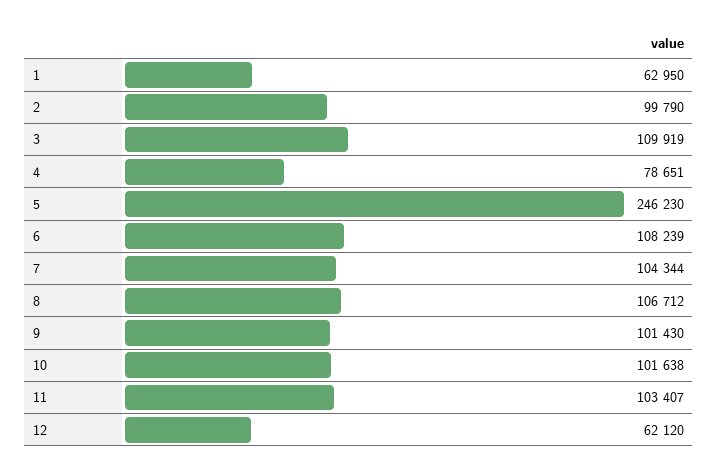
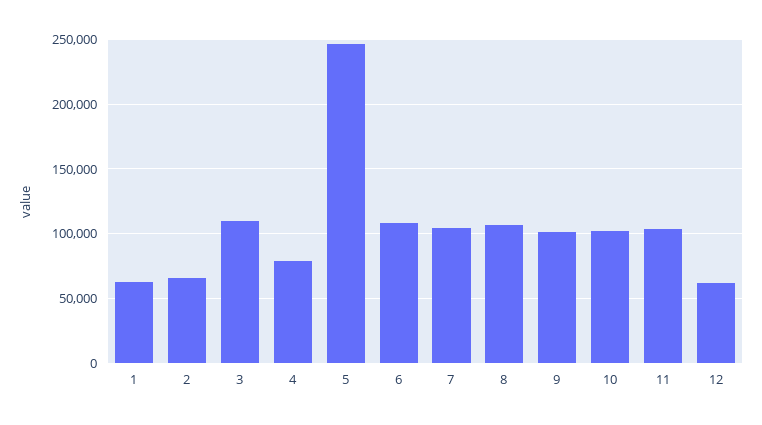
2: 99790 -> 65000

